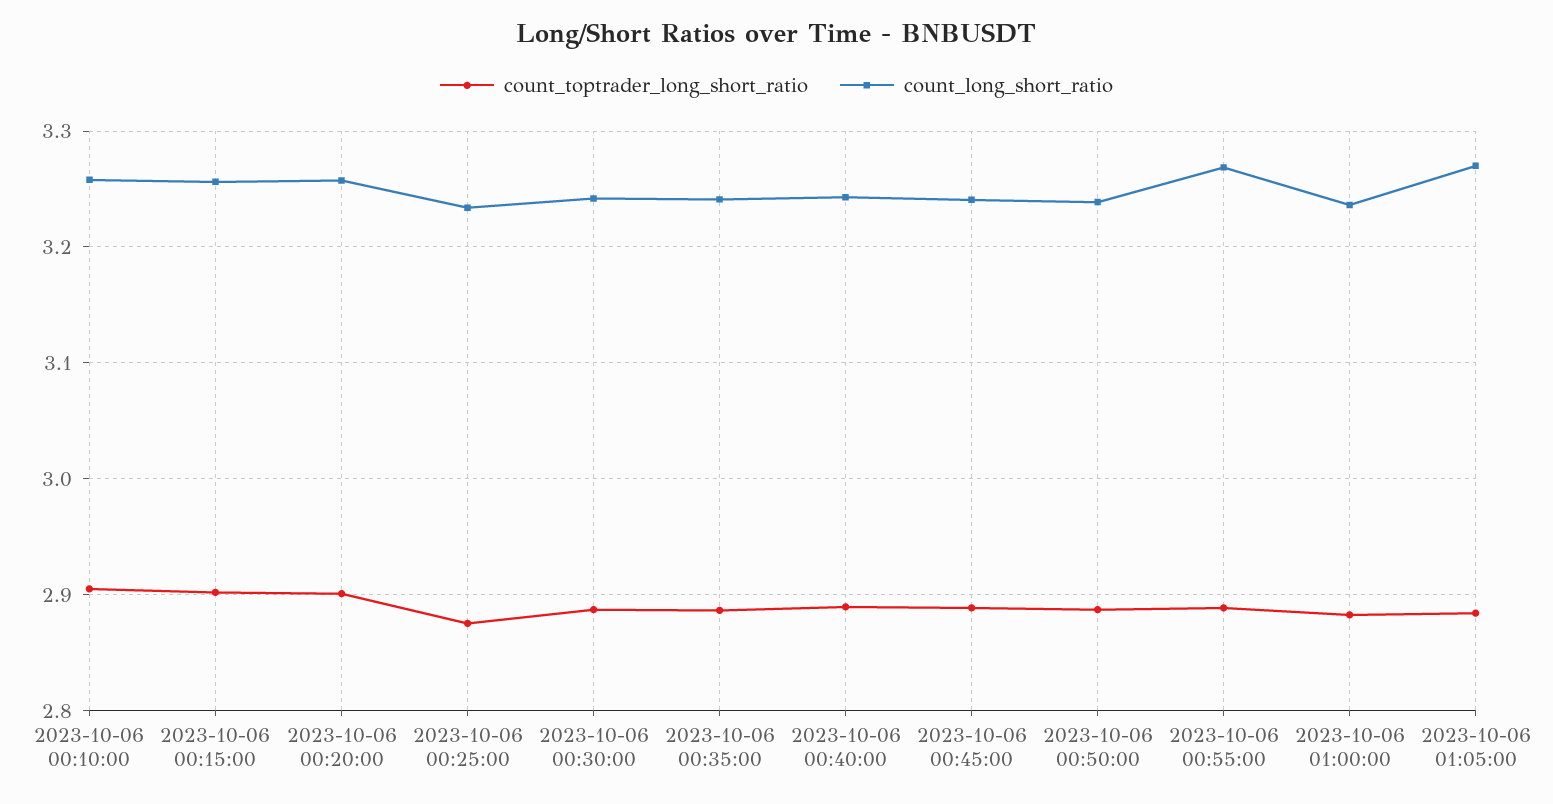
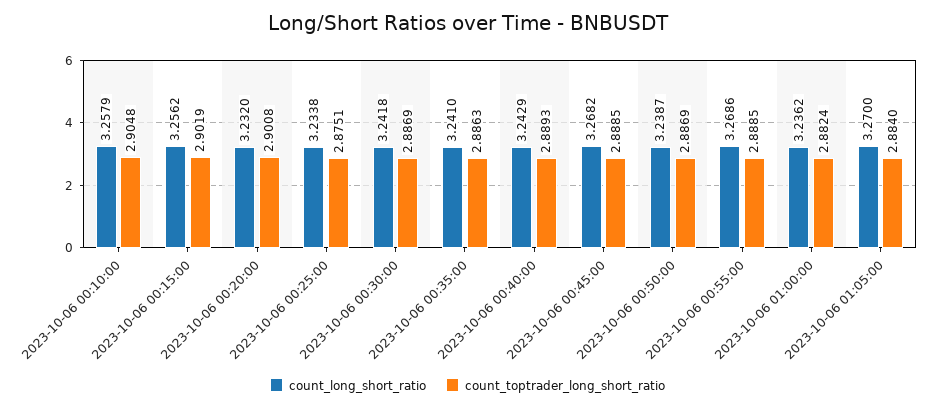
count_long_short_ratio, 2023-10-06 00:20:00: 3.26 -> 3.232
count_long_short_ratio, 2023-10-06 00:45:00: 3.24 -> 3.2682

